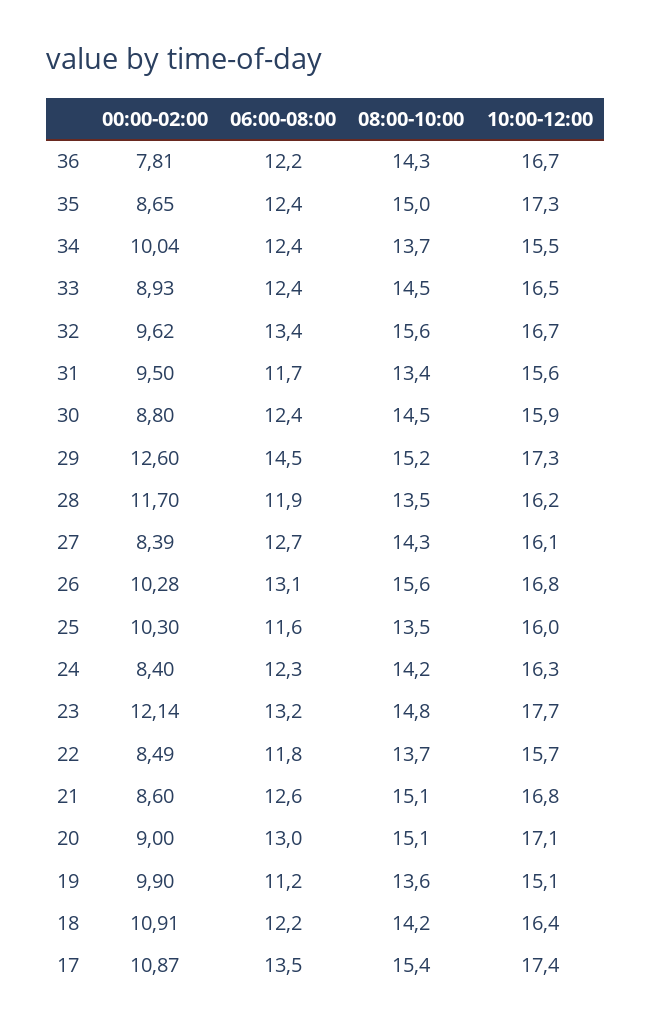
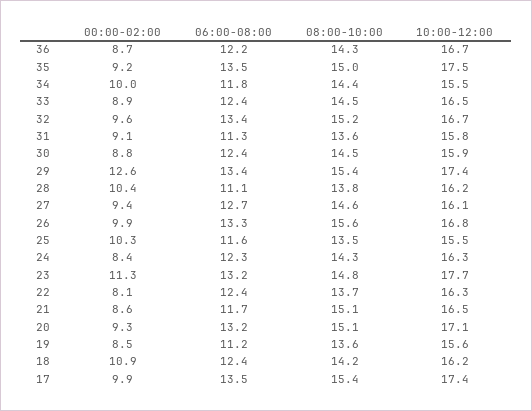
00:00-02:00, 36: 7.81 -> 8.7
00:00-02:00, 35: 8.65 -> 9.2
06:00-08:00, 35: 12.4 -> 13.5
10:00-12:00, 35: 17.3 -> 17.5
06:00-08:00, 34: 12.4 -> 11.8
08:00-10:00, 34: 13.7 -> 14.4
08:00-10:00, 32: 15.6 -> 15.2
00:00-02:00, 31: 9.5 -> 9.1
06:00-08:00, 31: 11.7 -> 11.3
08:00-10:00, 31: 13.4 -> 13.6
10:00-12:00, 31: 15.6 -> 15.8
06:00-08:00, 29: 14.5 -> 13.4
08:00-10:00, 29: 15.2 -> 15.4
10:00-12:00, 29: 17.3 -> 17.4
00:00-02:00, 28: 11.7 -> 10.4
06:00-08:00, 28: 11.9 -> 11.1
08:00-10:00, 28: 13.5 -> 13.8
00:00-02:00, 27: 8.39 -> 9.4
08:00-10:00, 27: 14.3 -> 14.6
00:00-02:00, 26: 10.28 -> 9.9
06:00-08:00, 26: 13.1 -> 13.3
10:00-12:00, 25: 16 -> 15.5
08:00-10:00, 24: 14.2 -> 14.3
00:00-02:00, 23: 12.14 -> 11.3
00:00-02:00, 22: 8.49 -> 8.1
06:00-08:00, 22: 11.8 -> 12.4
10:00-12:00, 22: 15.7 -> 16.3
06:00-08:00, 21: 12.6 -> 11.7
10:00-12:00, 21: 16.8 -> 16.5
00:00-02:00, 20: 9 -> 9.3
06:00-08:00, 20: 13 -> 13.2
00:00-02:00, 19: 9.9 -> 8.5
10:00-12:00, 19: 15.1 -> 15.6
06:00-08:00, 18: 12.2 -> 12.4
10:00-12:00, 18: 16.4 -> 16.2
00:00-02:00, 17: 10.87 -> 9.9

